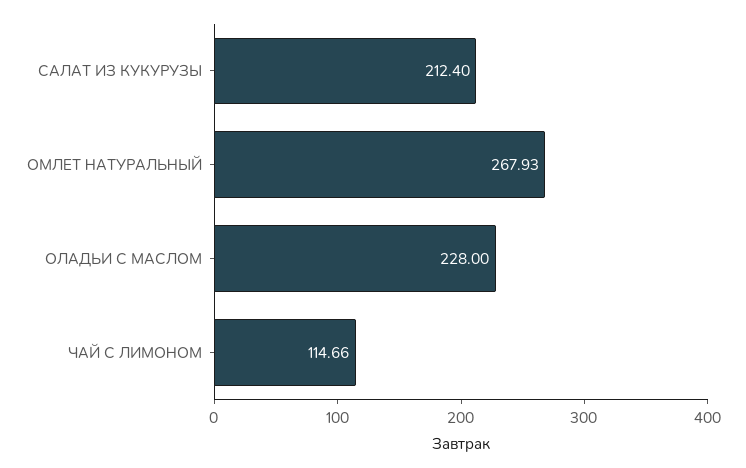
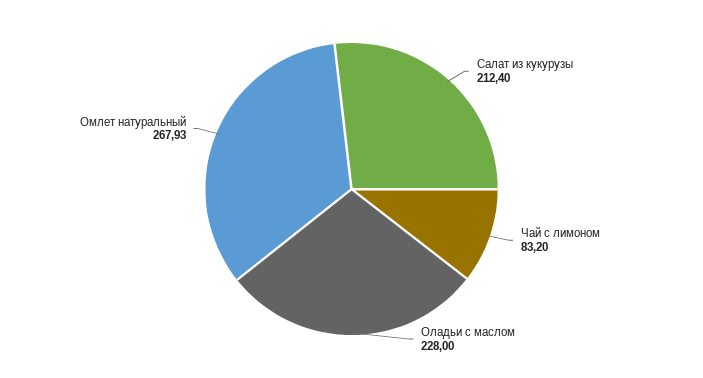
ЧАЙ С ЛИМОНОМ: 114.66 -> 83.2

